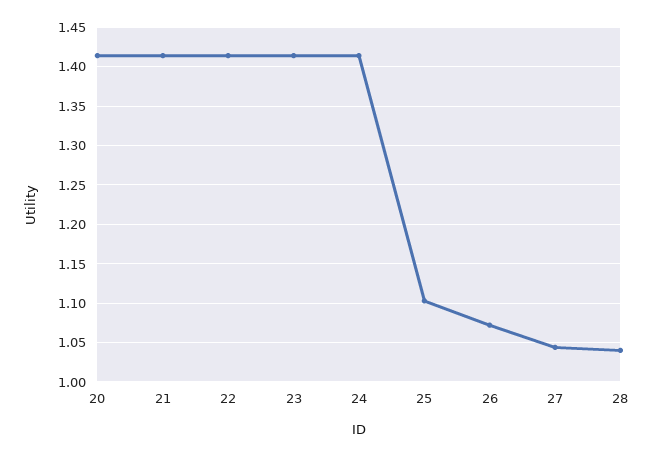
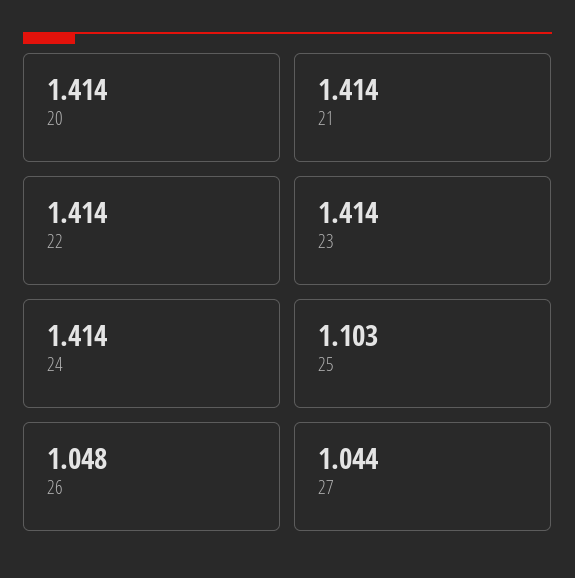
26: 1.07 -> 1.048
28: 1.04 -> none

